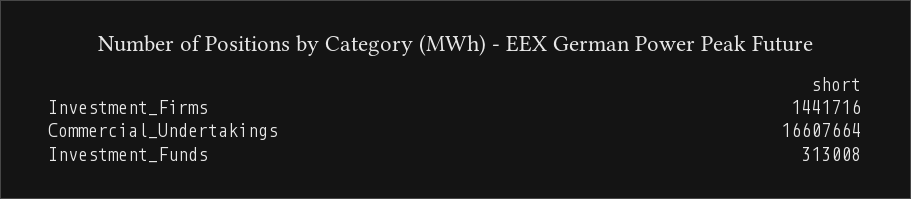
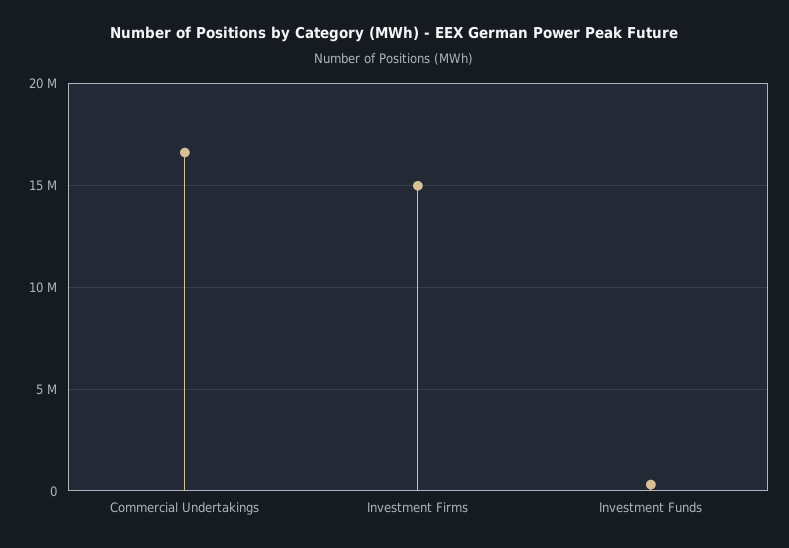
Investment_Firms: 1441716 -> 15000000

